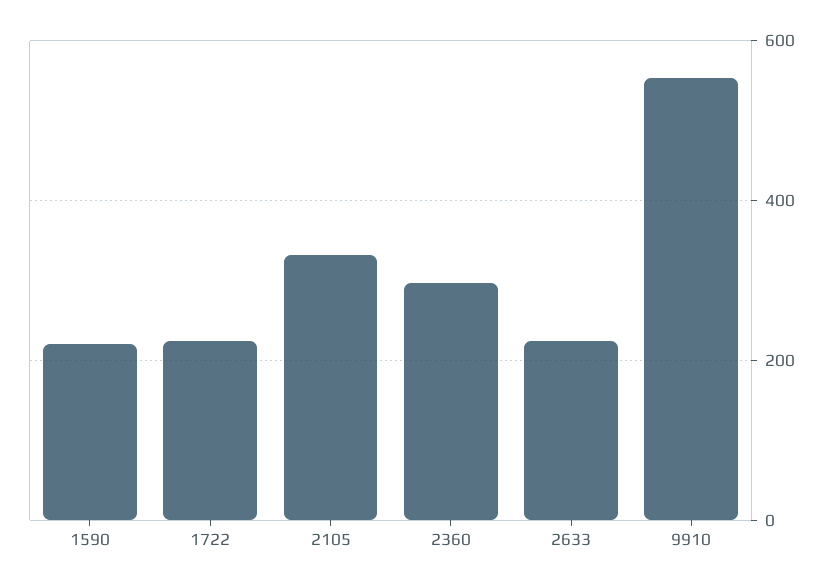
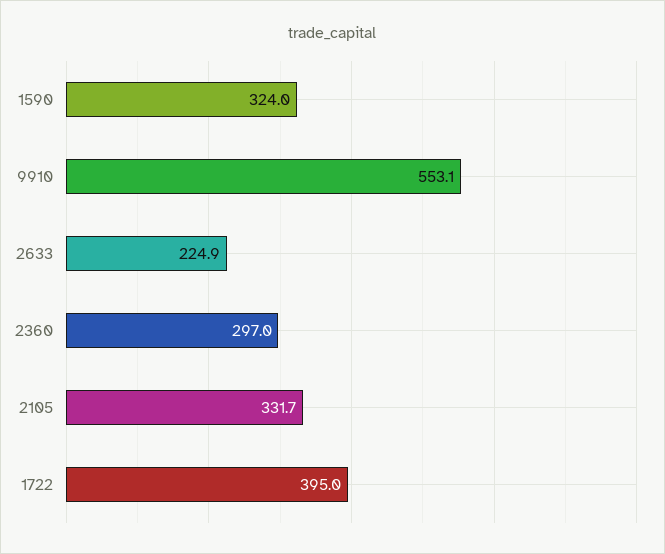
1590: 220 -> 324
1722: 220 -> 395

